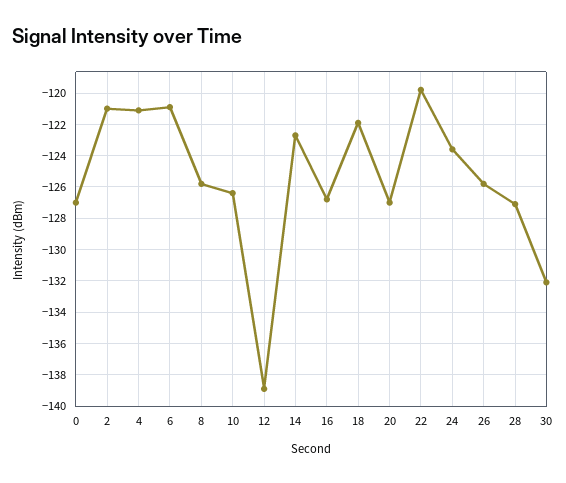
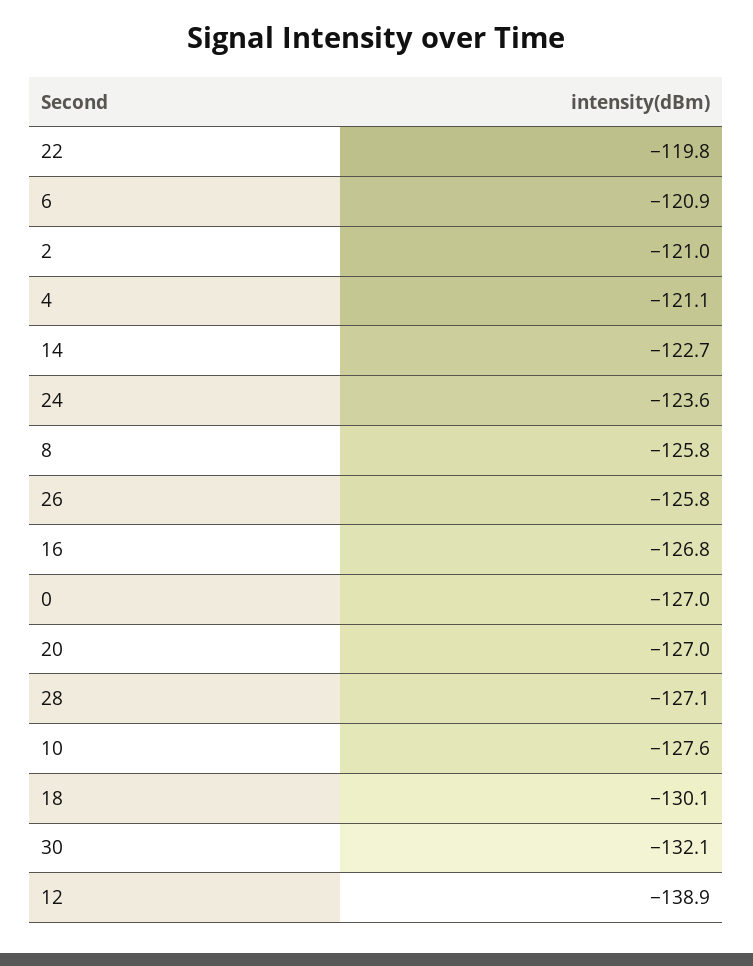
10: -126.5 -> -127.6
18: -122 -> -130.1

